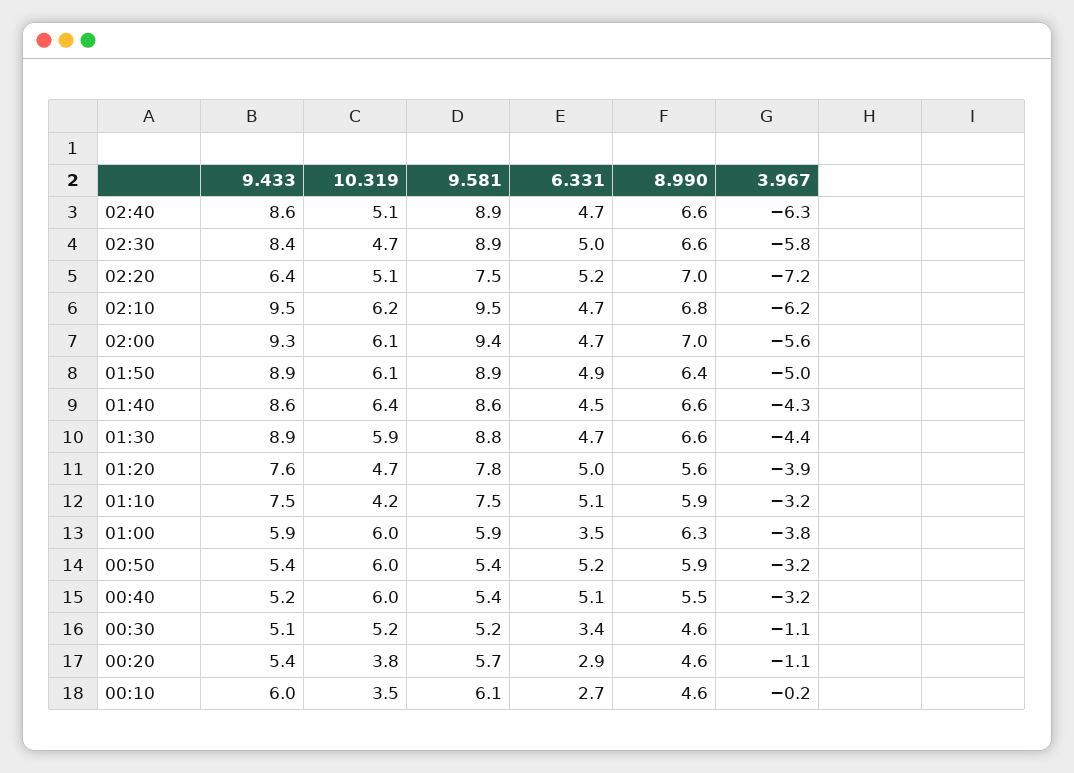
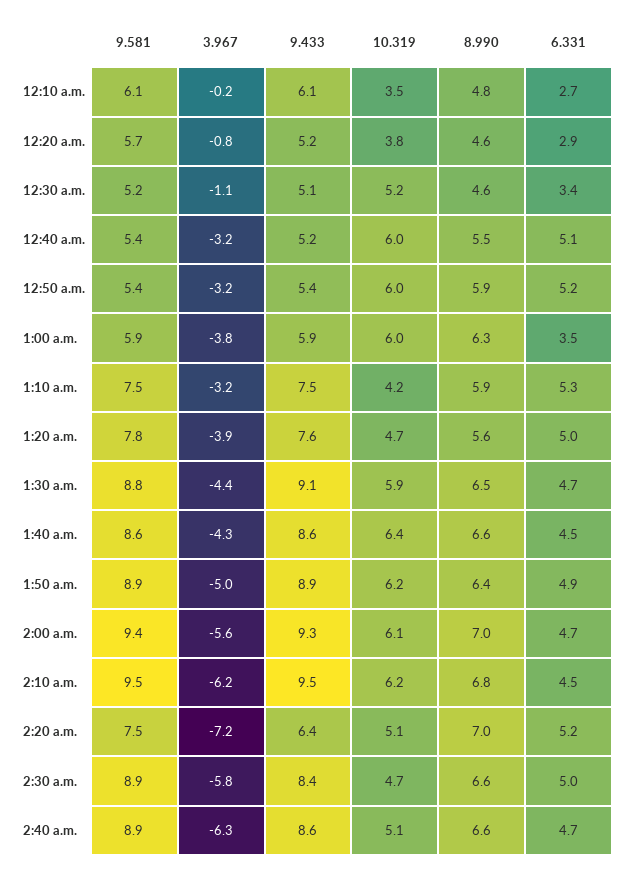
6.331, 02:10: 4.7 -> 4.5
10.319, 01:50: 6.1 -> 6.2
9.433, 01:30: 8.9 -> 9.1
8.990, 01:30: 6.6 -> 6.5
6.331, 01:10: 5.1 -> 5.3
9.433, 00:20: 5.4 -> 5.2
3.967, 00:20: -1.1 -> -0.8
9.433, 00:10: 6 -> 6.1
8.990, 00:10: 4.6 -> 4.8

